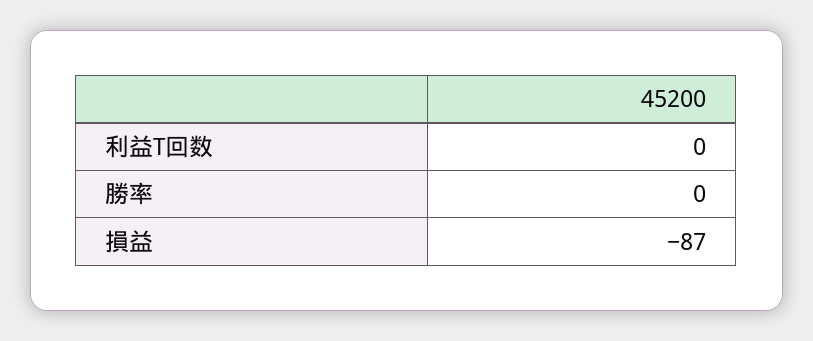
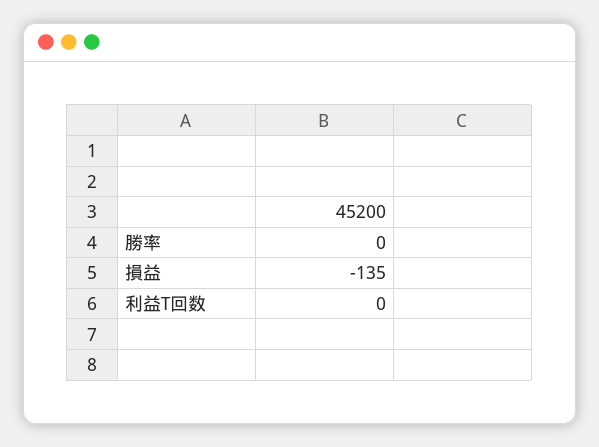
損益: -87 -> -135

